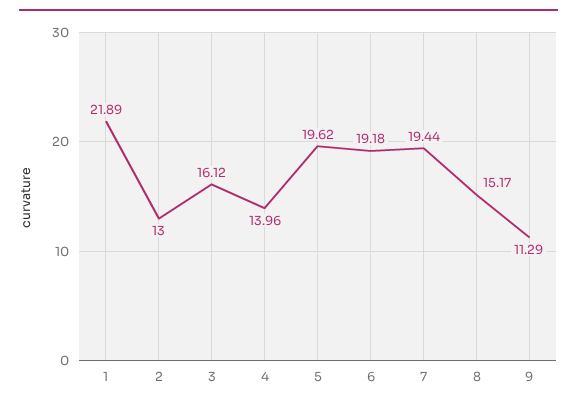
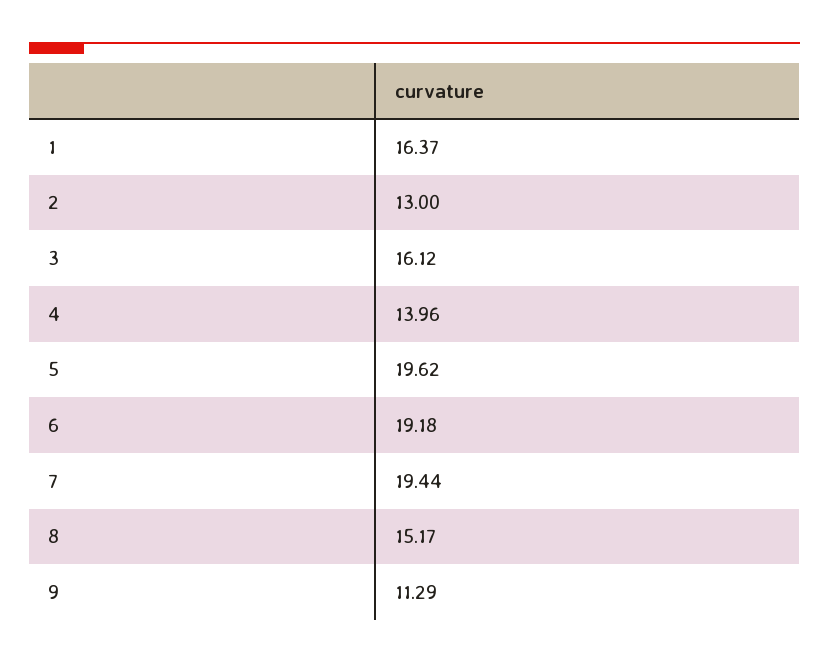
1: 21.89 -> 16.37

